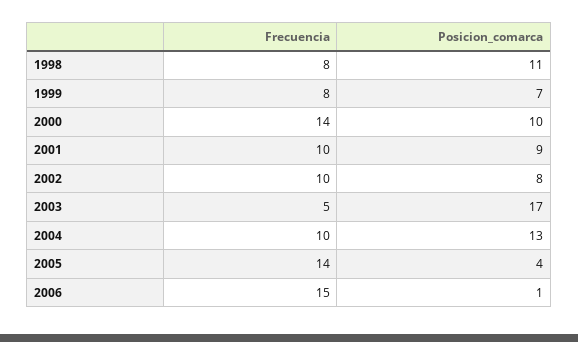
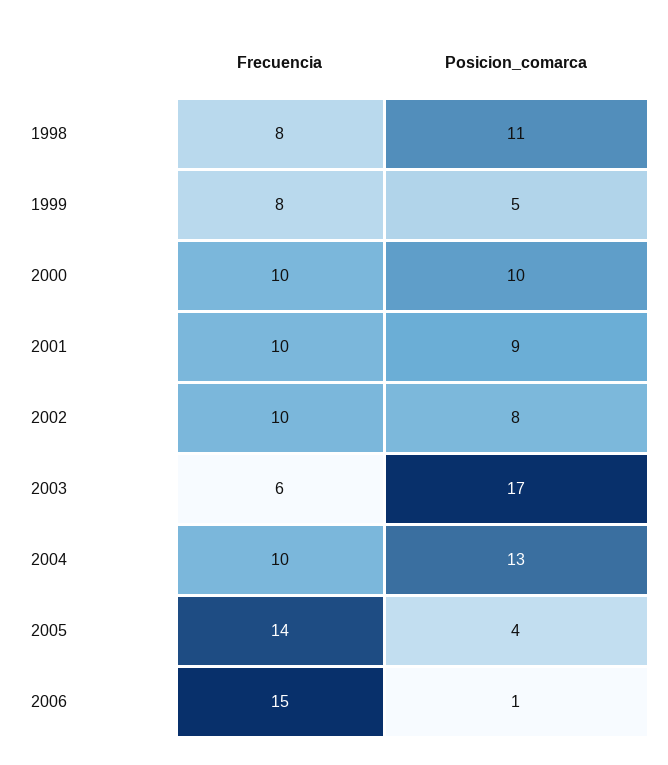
Posicion_comarca, 1999: 7 -> 5
Frecuencia, 2000: 14 -> 10
Frecuencia, 2003: 5 -> 6

